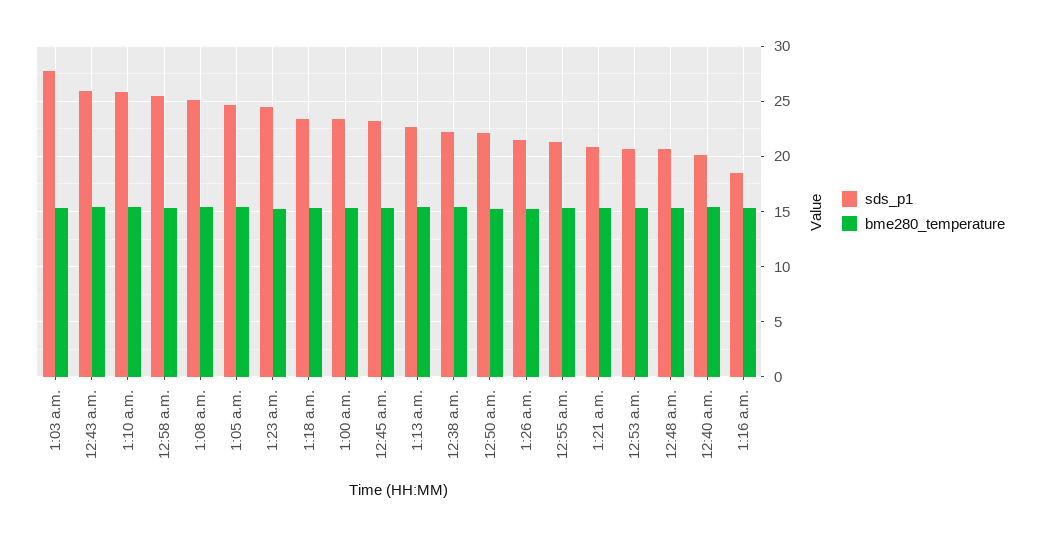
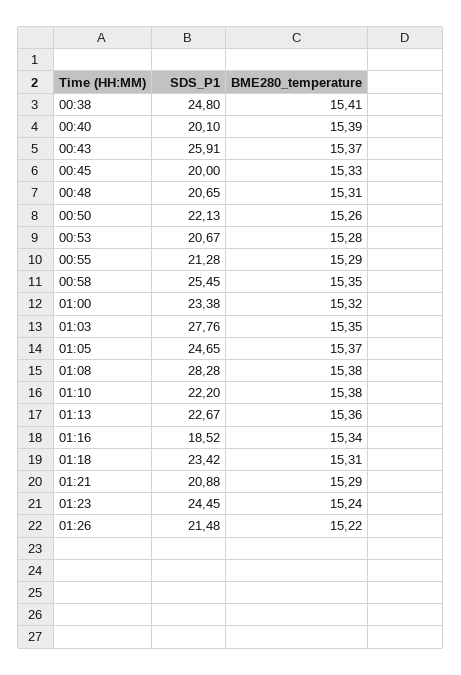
sds_p1, 1:10 a.m.: 26 -> 22.2
sds_p1, 1:08 a.m.: 25 -> 28.28
sds_p1, 12:45 a.m.: 23 -> 20
sds_p1, 12:38 a.m.: 22 -> 24.8

